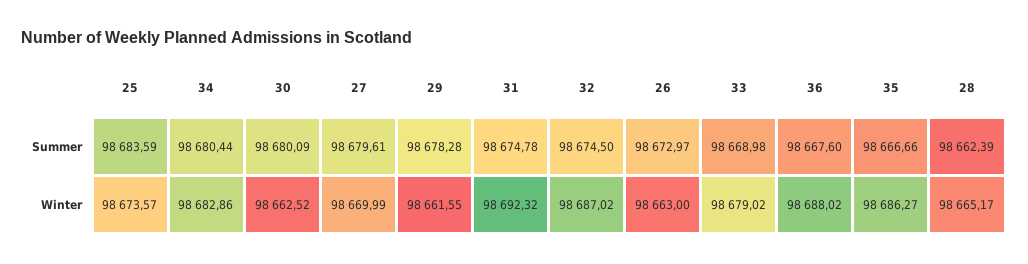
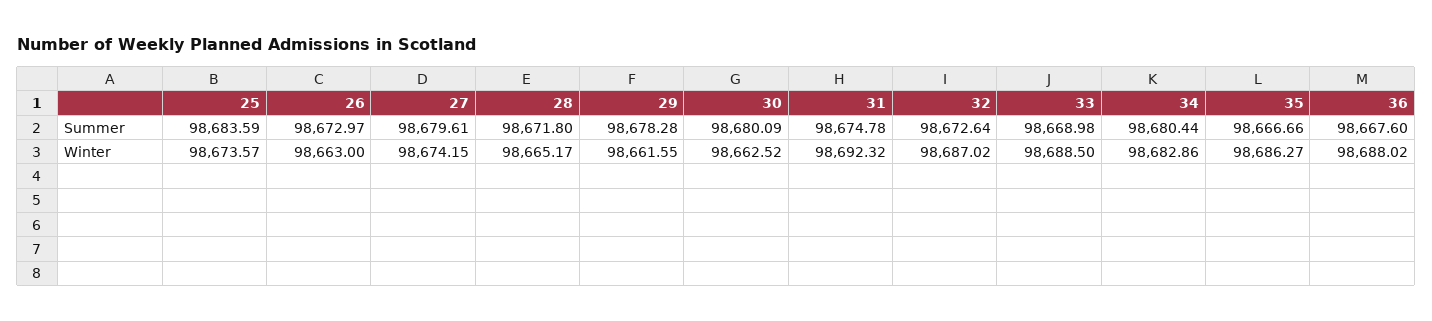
32, Summer: 98674.5 -> 98672.64
28, Summer: 98662.39 -> 98671.8
27, Winter: 98669.99 -> 98674.15
33, Winter: 98679.02 -> 98688.5

